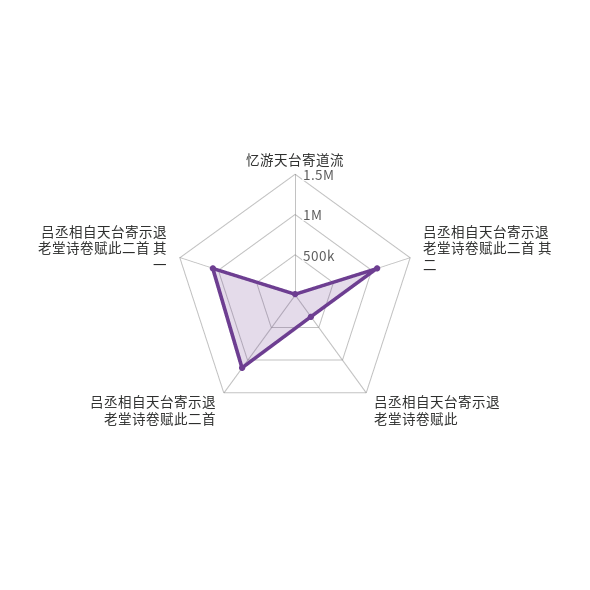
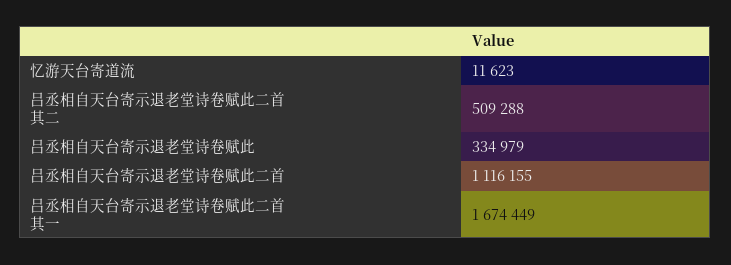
吕丞相自天台寄示退老堂诗卷赋此二首 其二: 1100000 -> 509288
吕丞相自天台寄示退老堂诗卷赋此二首 其一: 1100000 -> 1674449

